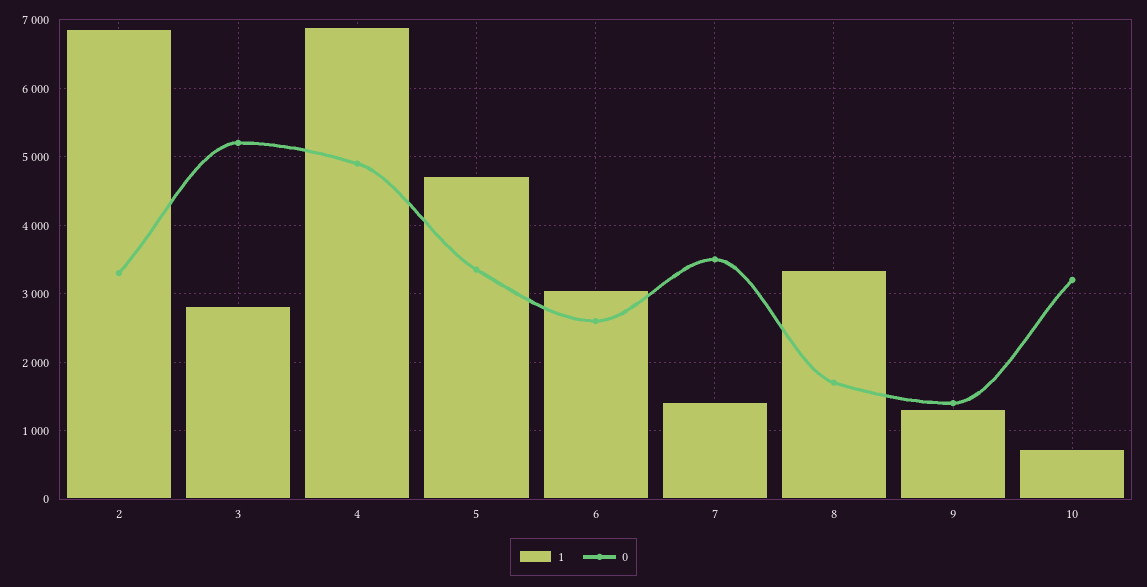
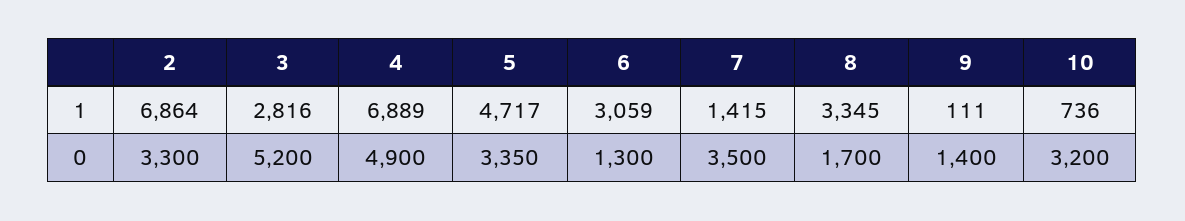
0, 6: 2600 -> 1300
1, 9: 1300 -> 111

